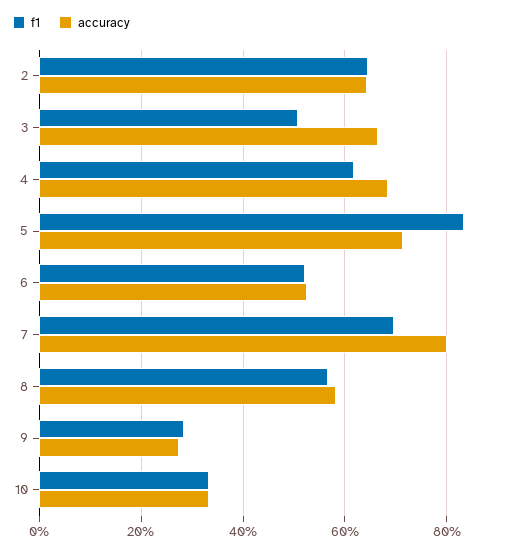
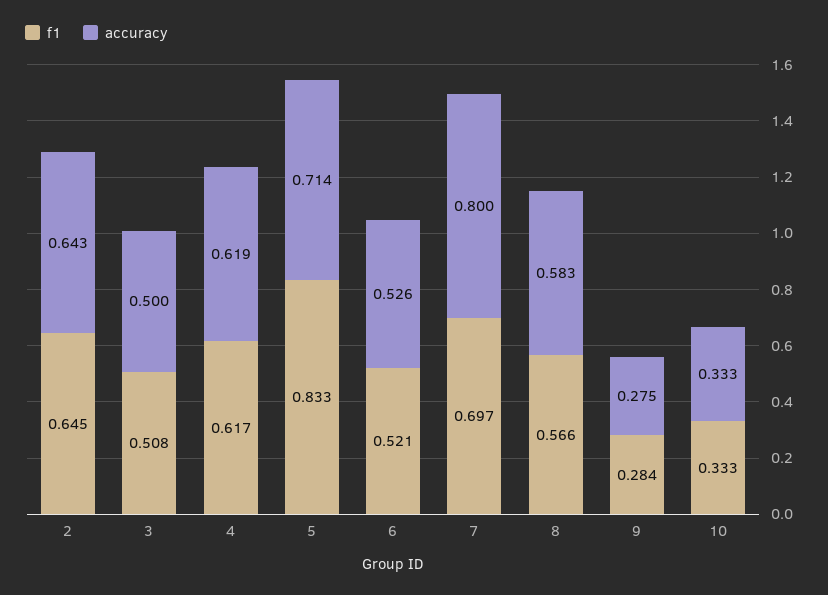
accuracy, 3: 0.66 -> 0.5
accuracy, 4: 0.68 -> 0.619

